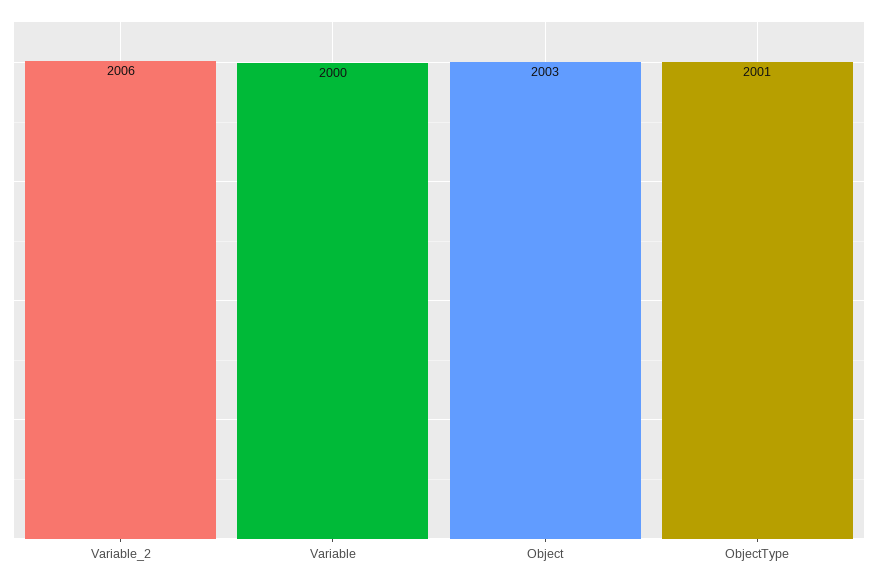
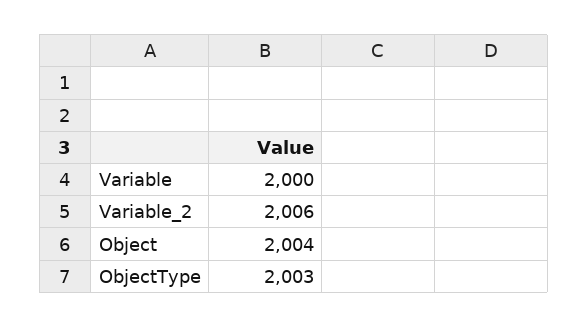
Object: 2003 -> 2004
ObjectType: 2001 -> 2003

